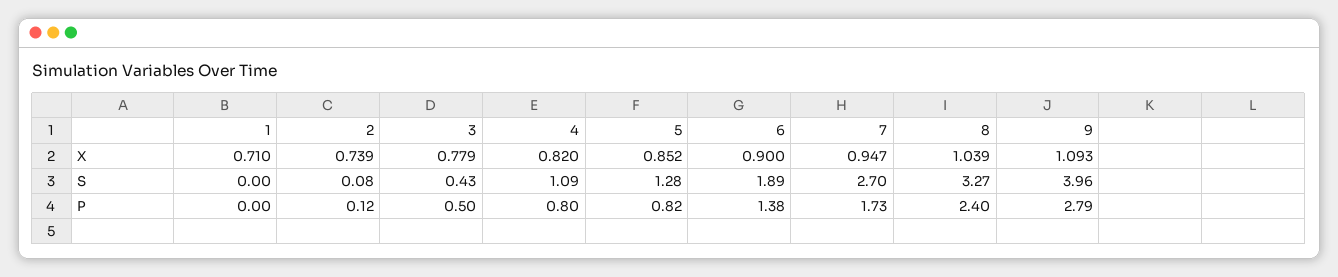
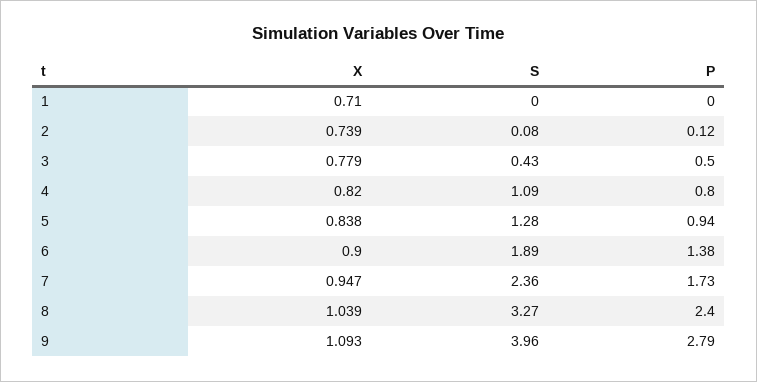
5, X: 0.852 -> 0.838
7, S: 2.7 -> 2.36
5, P: 0.82 -> 0.94

